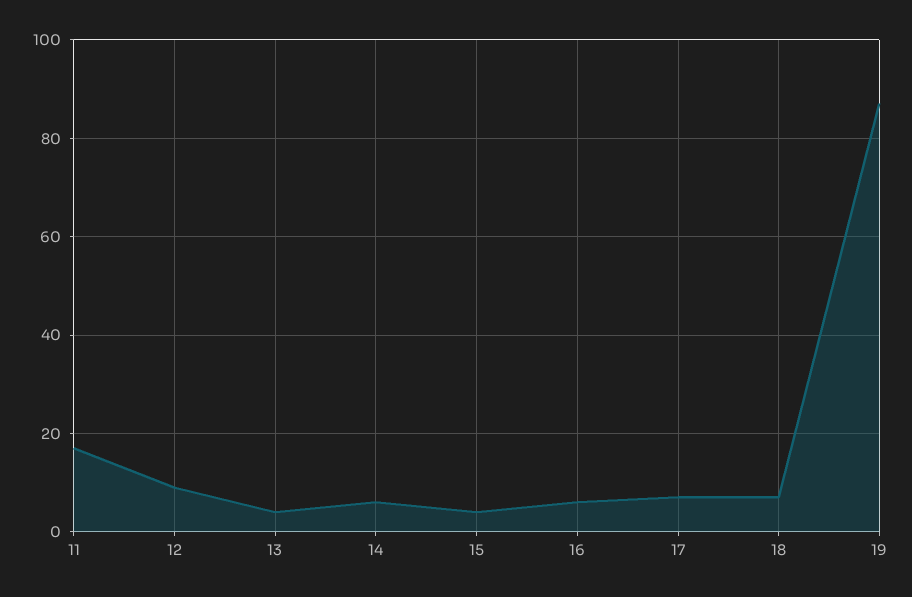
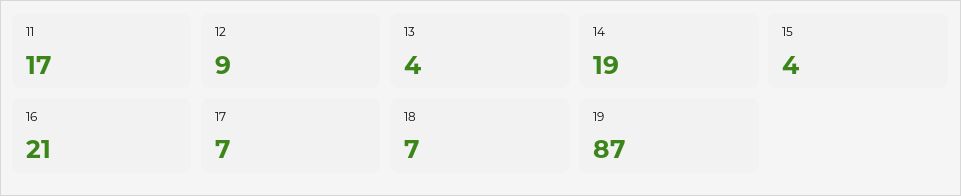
14: 5 -> 19
16: 5 -> 21

